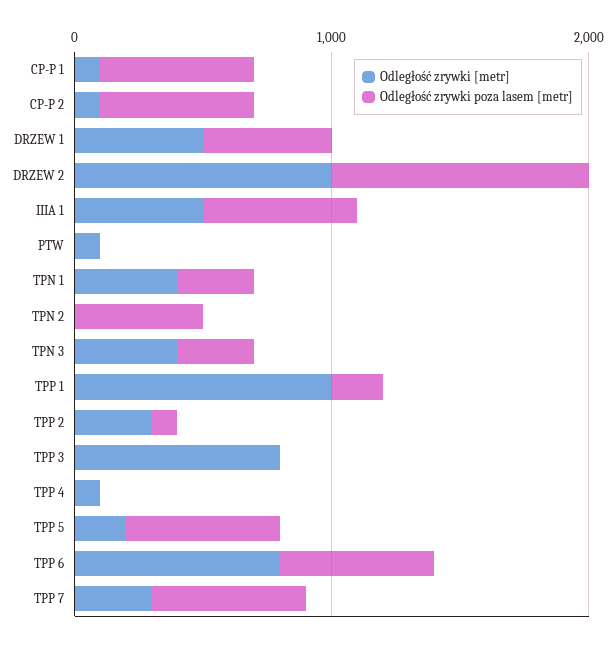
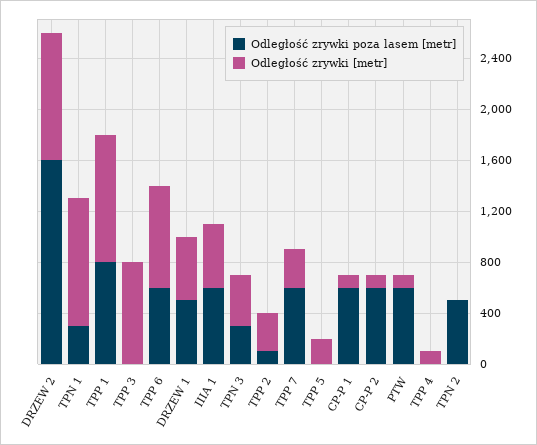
Odległość zrywki poza lasem [metr], DRZEW 2: 1000 -> 1600
Odległość zrywki poza lasem [metr], PTW: 0 -> 600
Odległość zrywki [metr], TPN 1: 400 -> 1000
Odległość zrywki poza lasem [metr], TPP 1: 200 -> 800
Odległość zrywki poza lasem [metr], TPP 5: 600 -> 0

